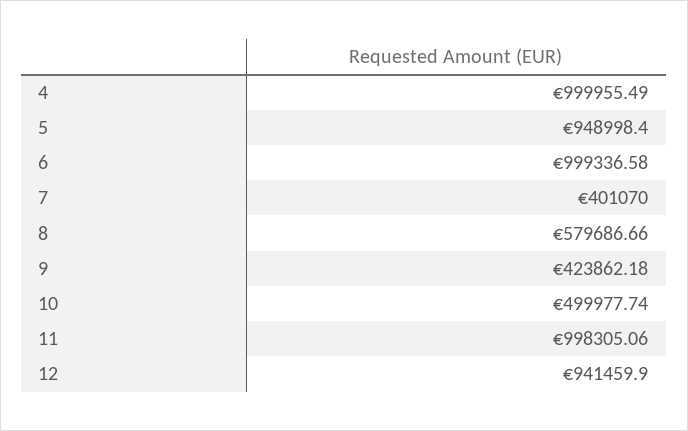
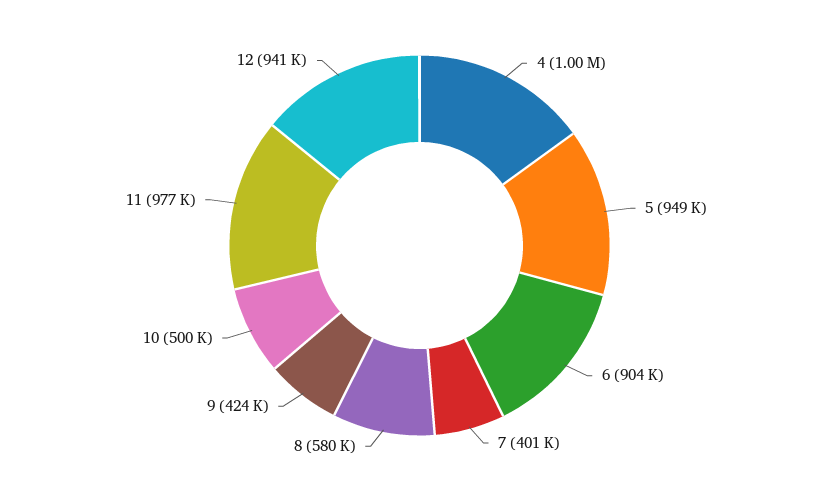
6: 999336.58 -> 904000
11: 998305.06 -> 977000

